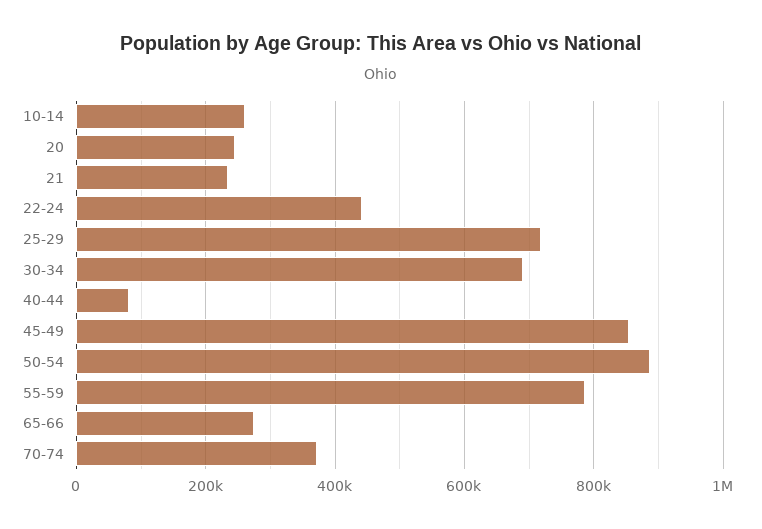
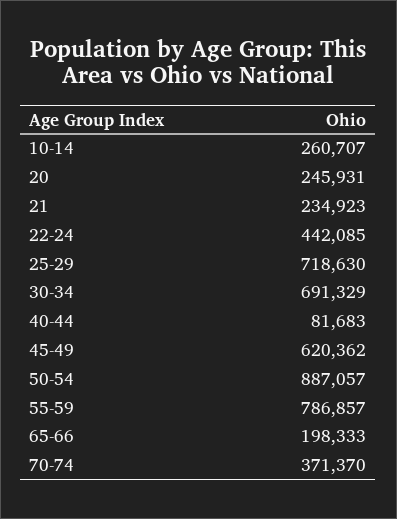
45-49: 860000 -> 620362
65-66: 280000 -> 198333

